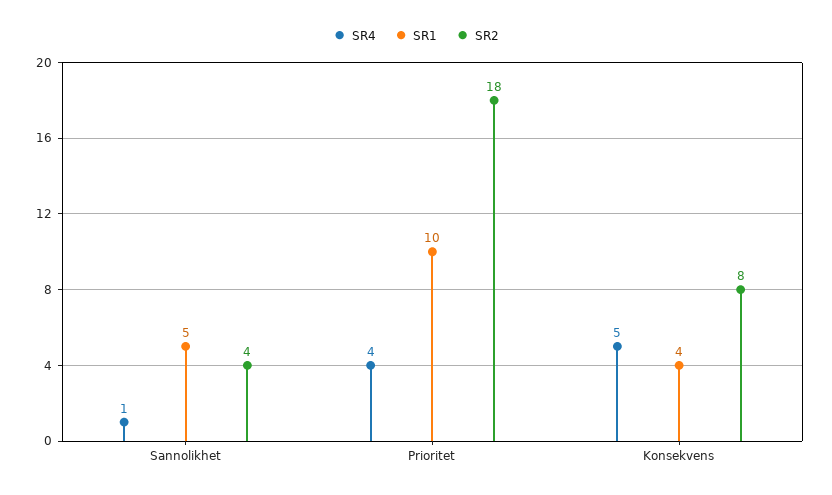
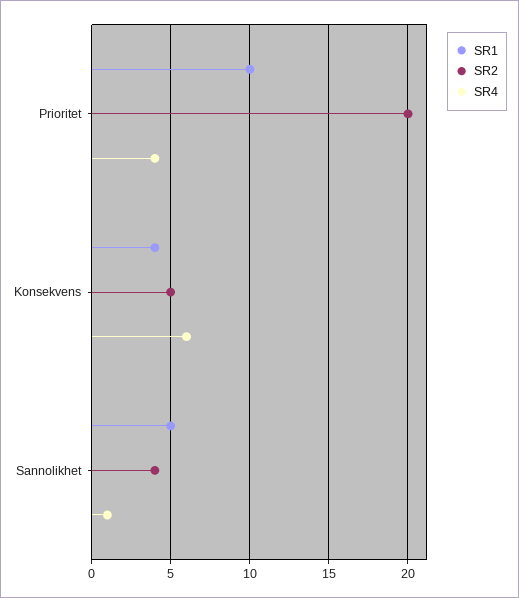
SR2, Prioritet: 18 -> 20
SR4, Konsekvens: 5 -> 6
SR2, Konsekvens: 8 -> 5

